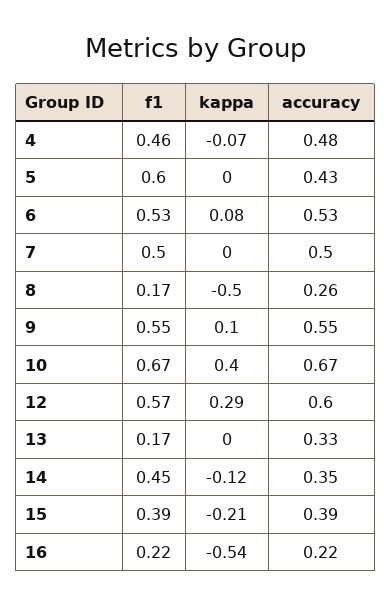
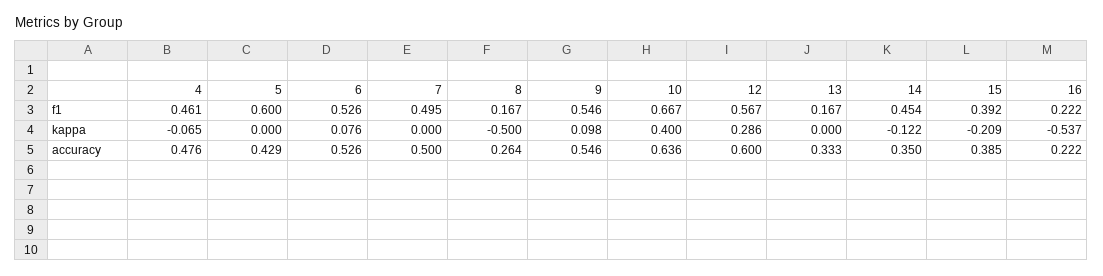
accuracy, 10: 0.67 -> 0.636

